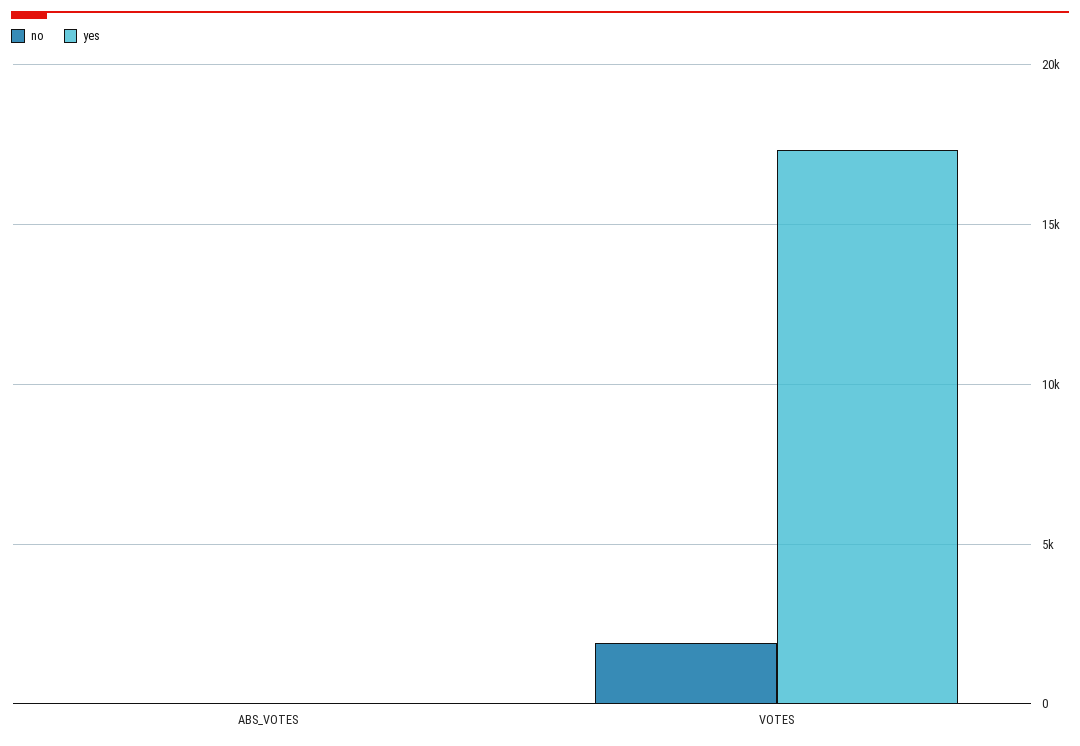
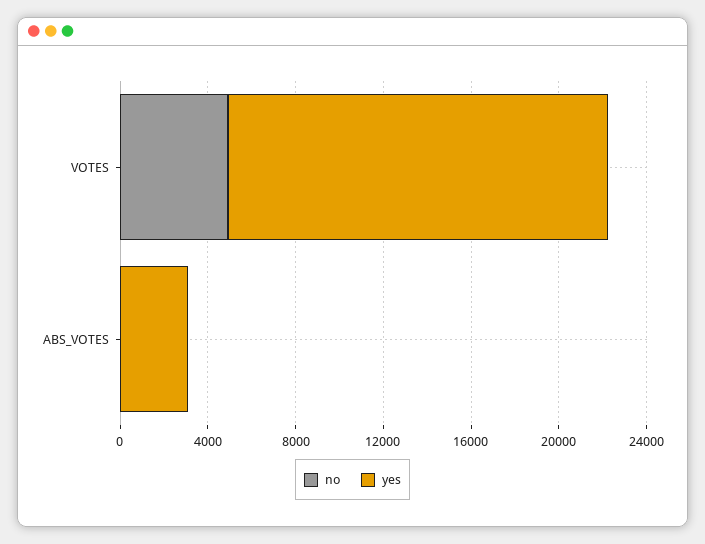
yes, ABS_VOTES: 0 -> 3000
no, VOTES: 2000 -> 5000

